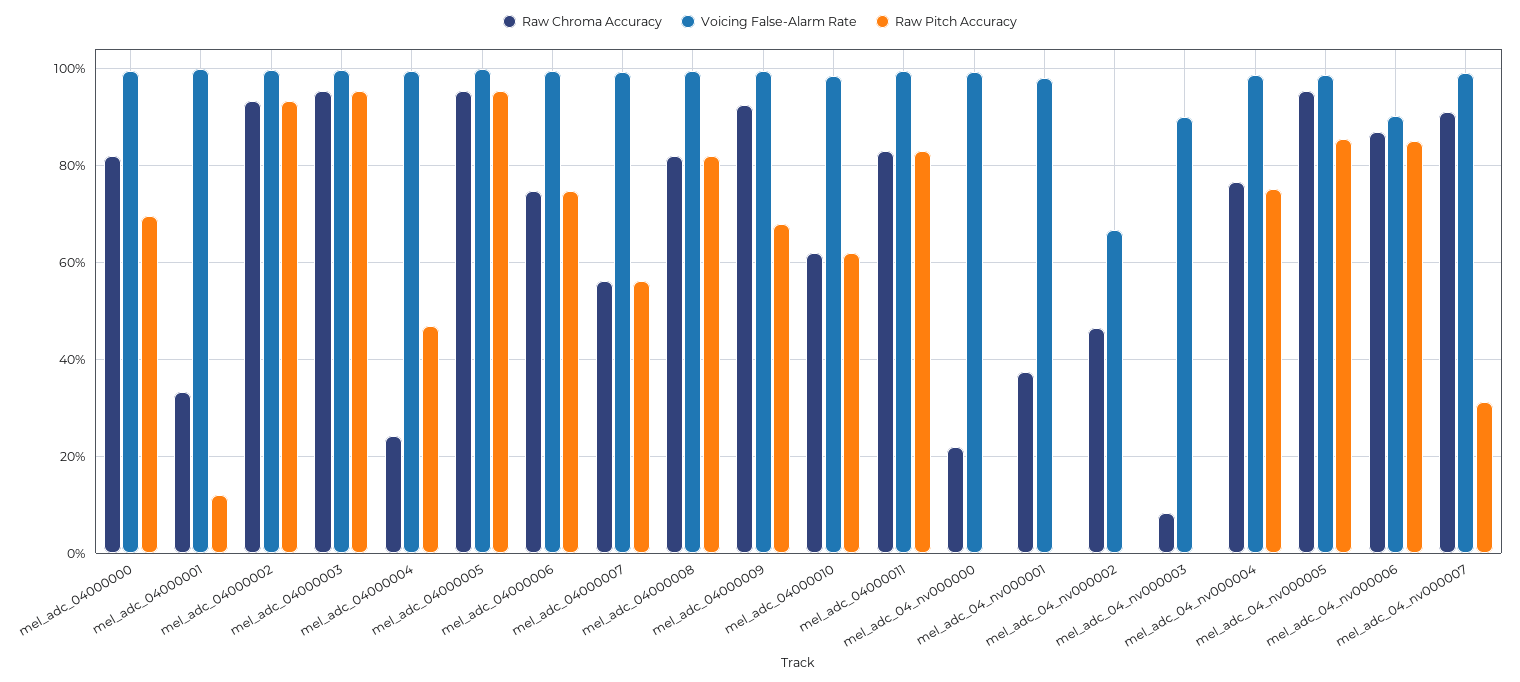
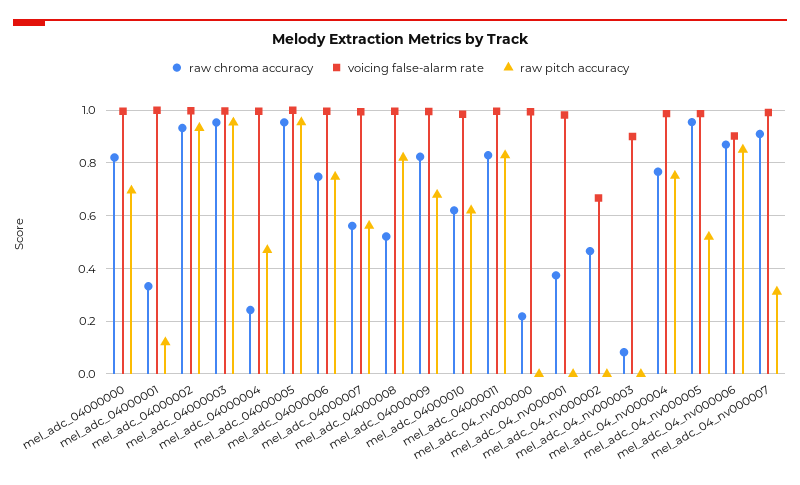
Raw Chroma Accuracy, mel_adc_04000008: 0.82 -> 0.525
Raw Chroma Accuracy, mel_adc_04000009: 0.92 -> 0.825
Raw Pitch Accuracy, mel_adc_04_nv000005: 0.86 -> 0.525

